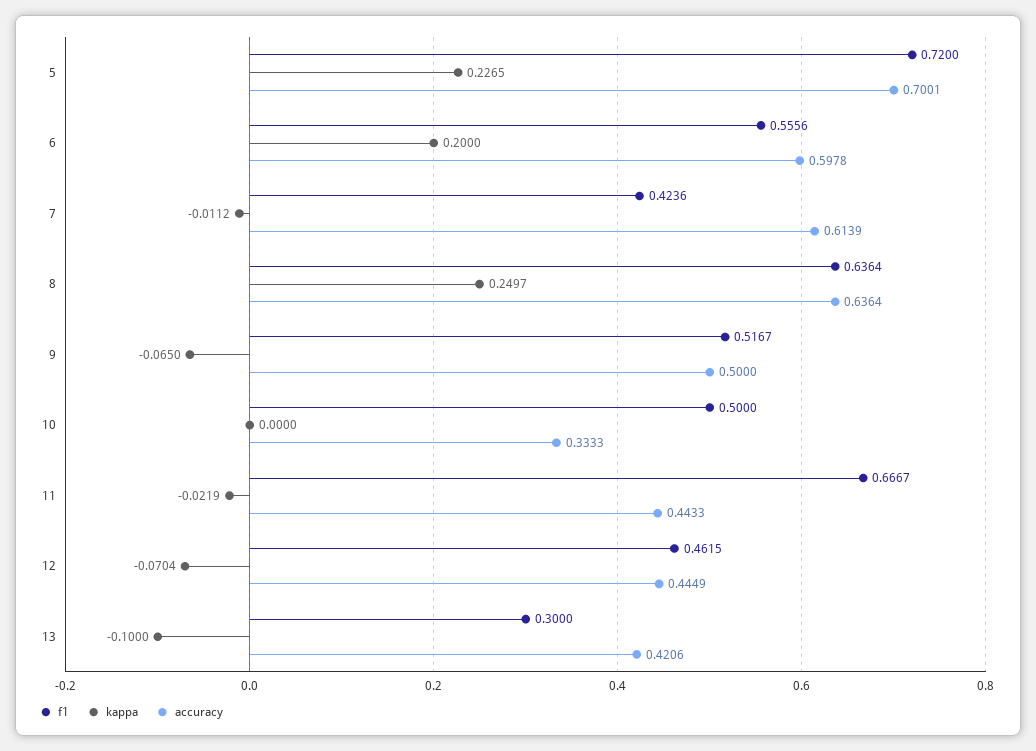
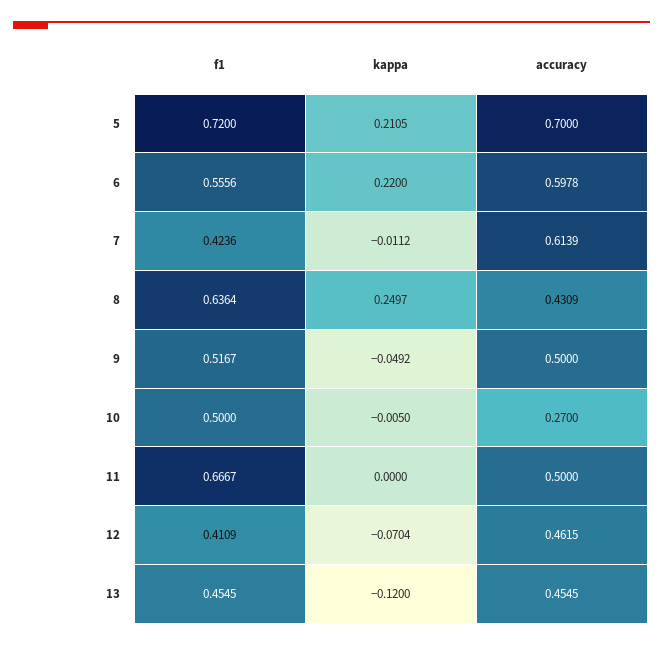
kappa, 5: 0.2265 -> 0.2105
accuracy, 5: 0.7001 -> 0.7
kappa, 6: 0.2 -> 0.22
accuracy, 8: 0.6364 -> 0.4309
kappa, 9: -0.065 -> -0.0492
kappa, 10: 0 -> -0.005
accuracy, 10: 0.3333 -> 0.27
kappa, 11: -0.0219 -> 0
accuracy, 11: 0.4433 -> 0.5
f1, 12: 0.4615 -> 0.4109
accuracy, 12: 0.4449 -> 0.4615
f1, 13: 0.3 -> 0.4545
kappa, 13: -0.1 -> -0.12
accuracy, 13: 0.4206 -> 0.4545

